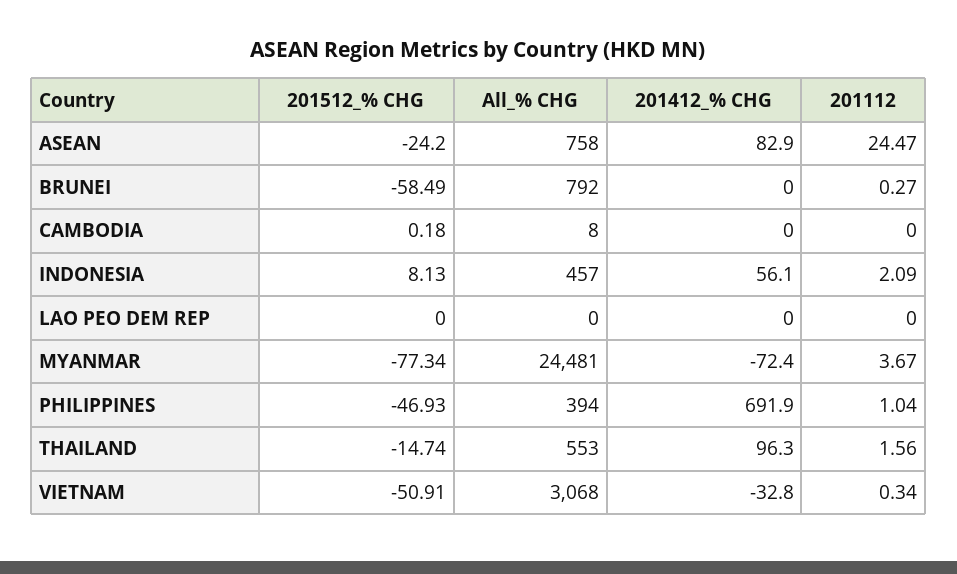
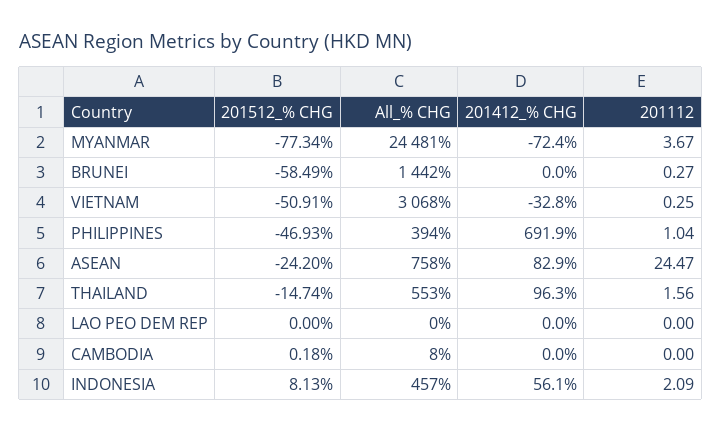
All_% CHG, BRUNEI: 792 -> 1442
201112, VIETNAM: 0.34 -> 0.25

